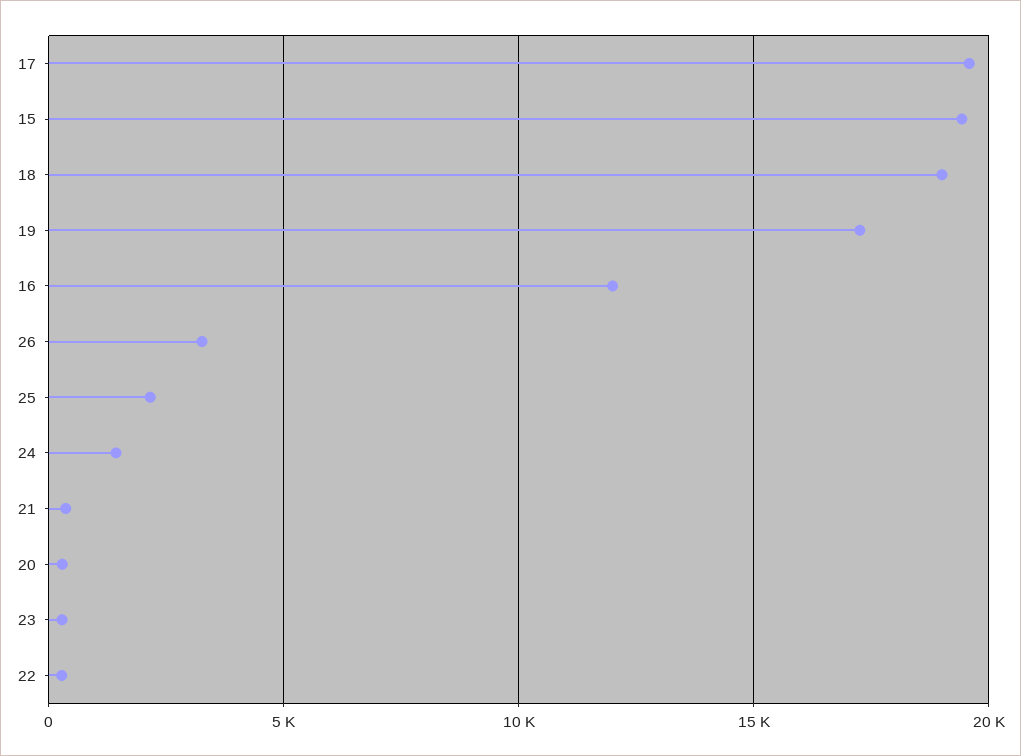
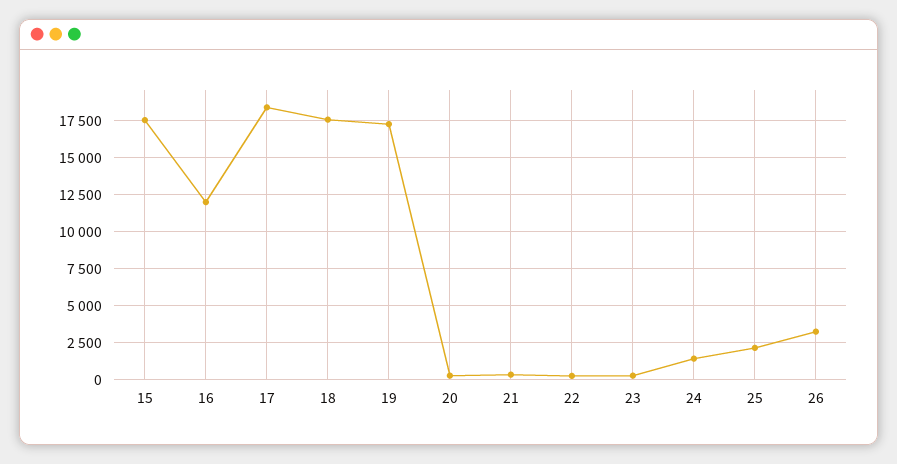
17: 19500 -> 18500
15: 19500 -> 17500
18: 19000 -> 17500

